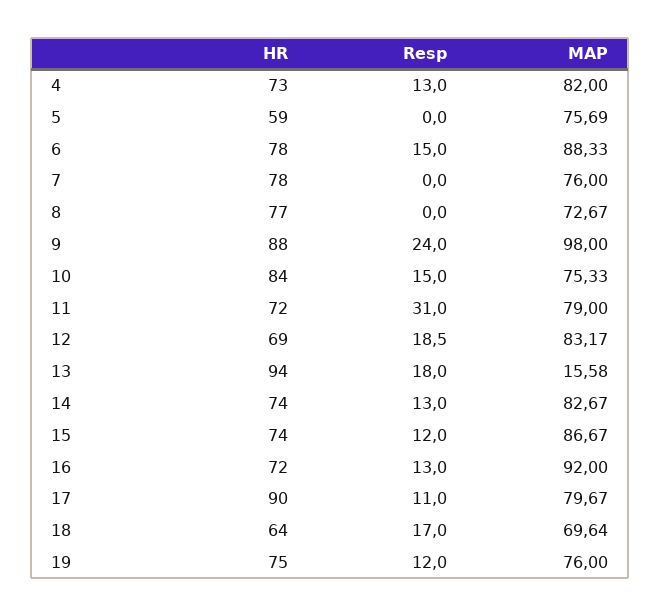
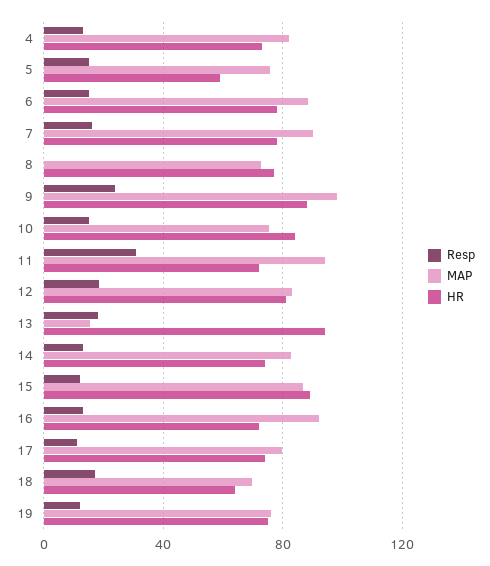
Resp, 5: 0 -> 15
Resp, 7: 0 -> 15
MAP, 7: 76 -> 90
MAP, 11: 79 -> 95
HR, 12: 69 -> 80
HR, 15: 74 -> 90
HR, 17: 90 -> 75

